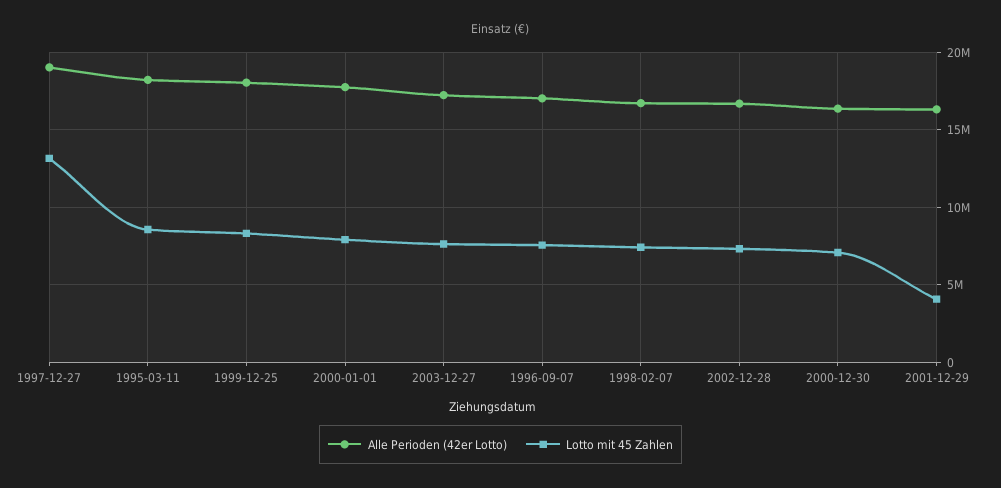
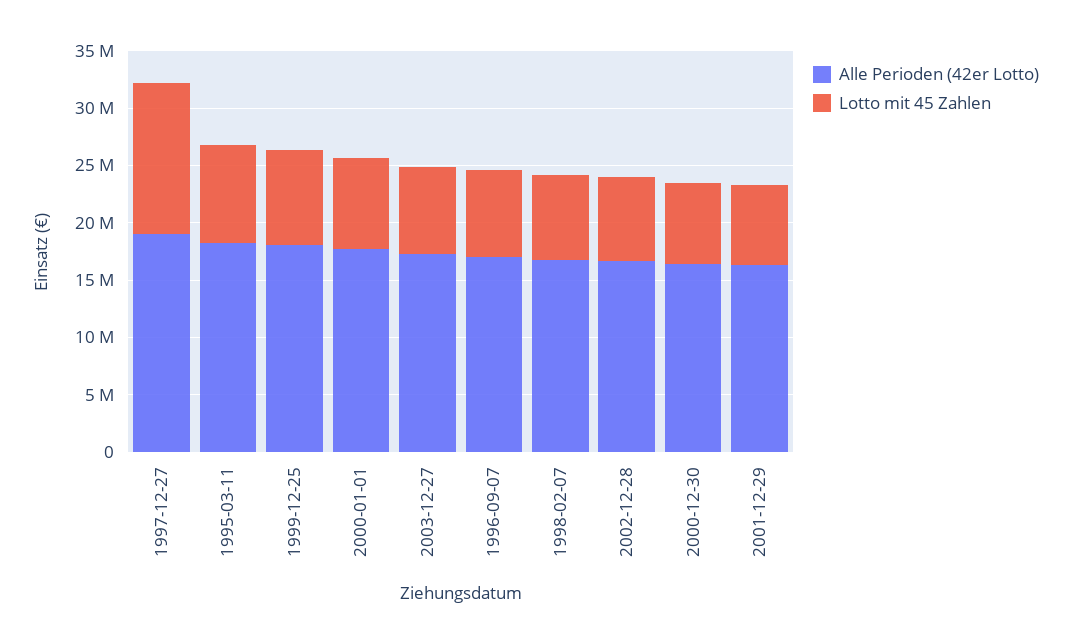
Lotto mit 45 Zahlen, 2001-12-29: 4000000 -> 7000000

